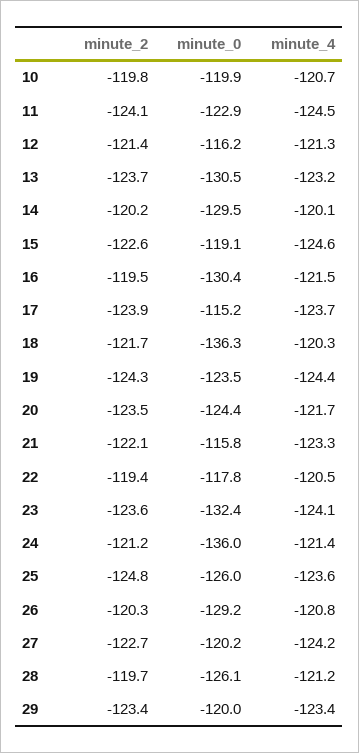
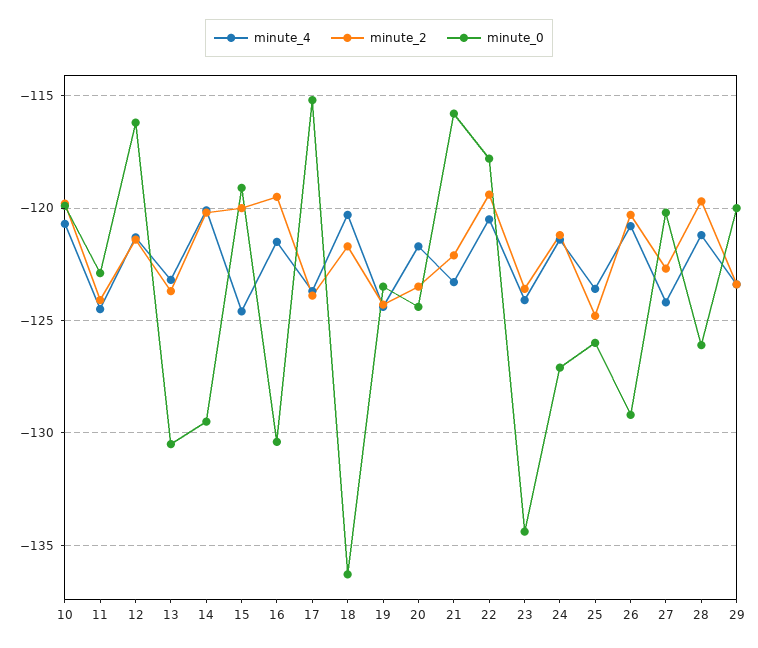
minute_2, 15: -122.6 -> -120
minute_0, 23: -132.4 -> -134.5
minute_0, 24: -136 -> -127

